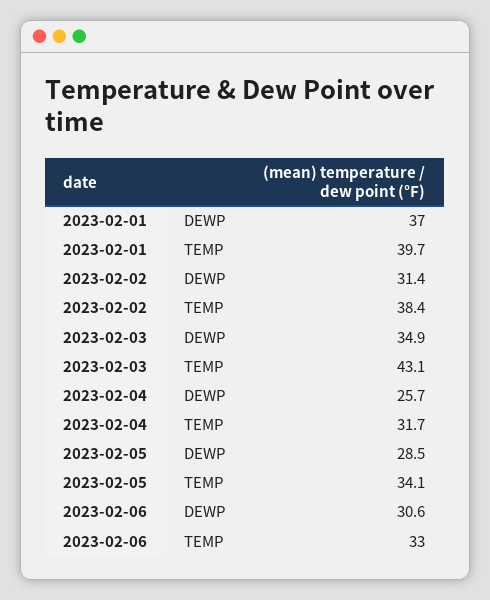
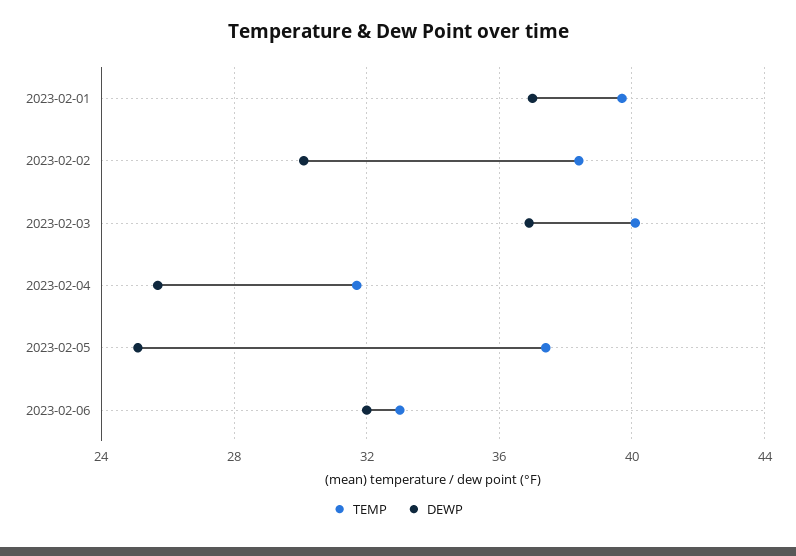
DEWP, 2023-02-02: 31.4 -> 30
DEWP, 2023-02-03: 34.9 -> 37
TEMP, 2023-02-03: 43.1 -> 40
DEWP, 2023-02-05: 28.5 -> 25
TEMP, 2023-02-05: 34.1 -> 37.5
DEWP, 2023-02-06: 30.6 -> 32

